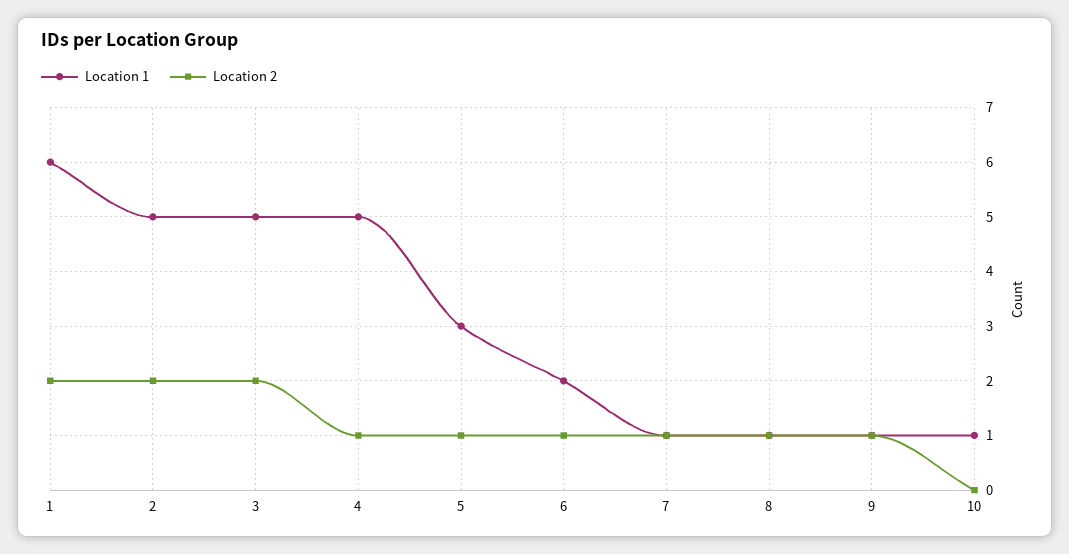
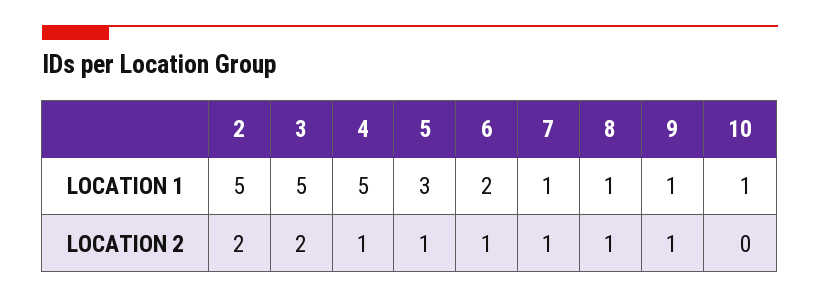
Location 1, 1: 6 -> none
Location 2, 1: 2 -> none

